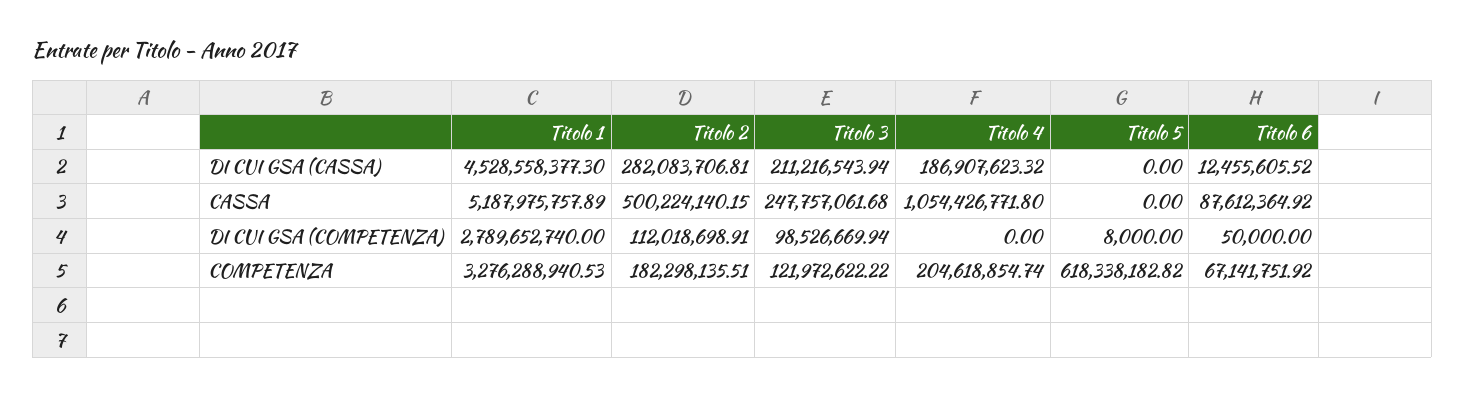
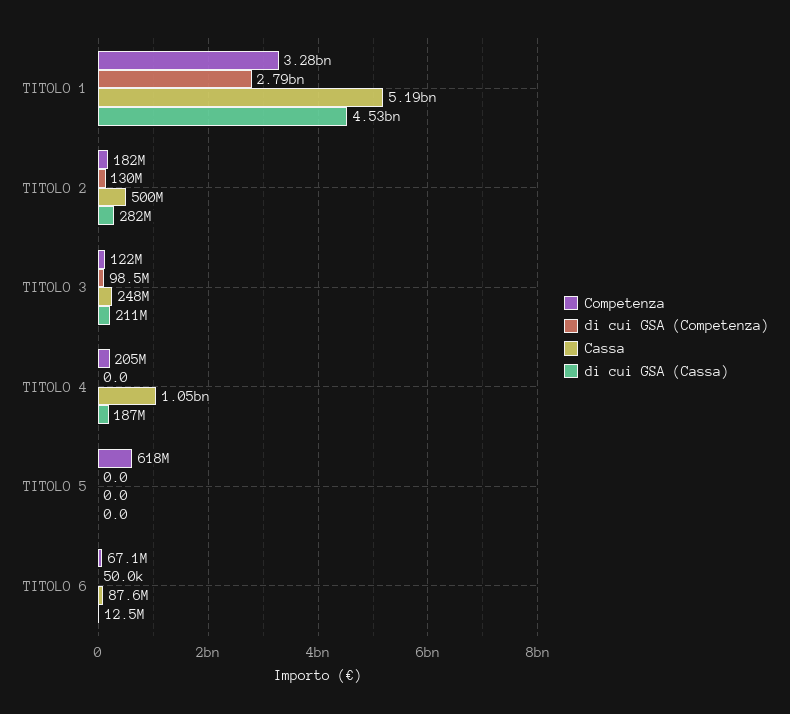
DI CUI GSA (COMPETENZA), Titolo 2: 112018698.91 -> 130000000
DI CUI GSA (COMPETENZA), Titolo 5: 8000 -> 0

